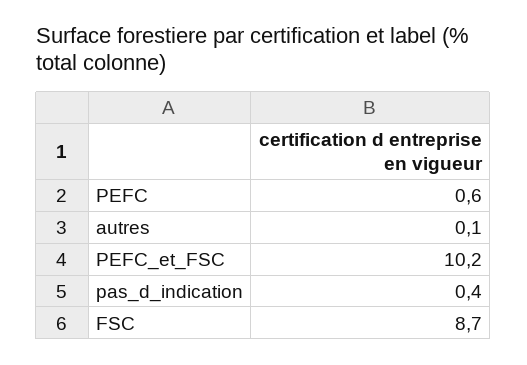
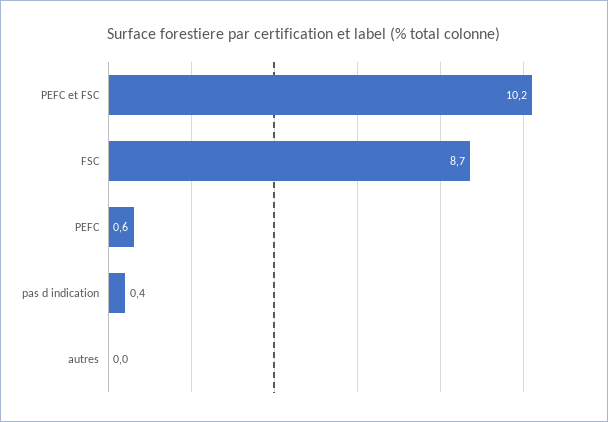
autres: 0.1 -> 0

